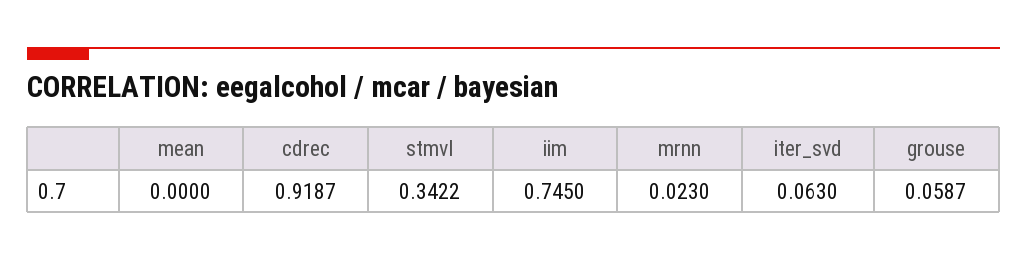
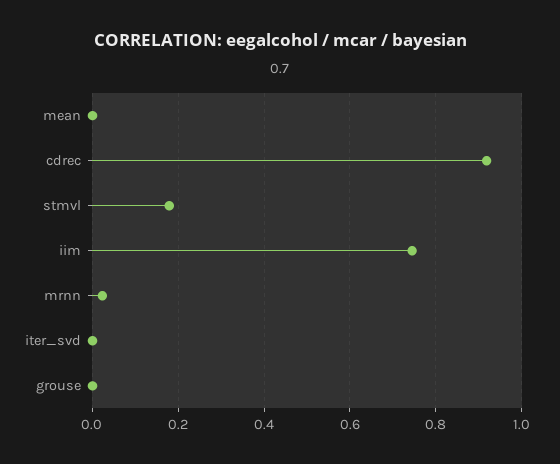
stmvl: 0.3422 -> 0.18
iter_svd: 0.063 -> 0
grouse: 0.0587 -> 0

